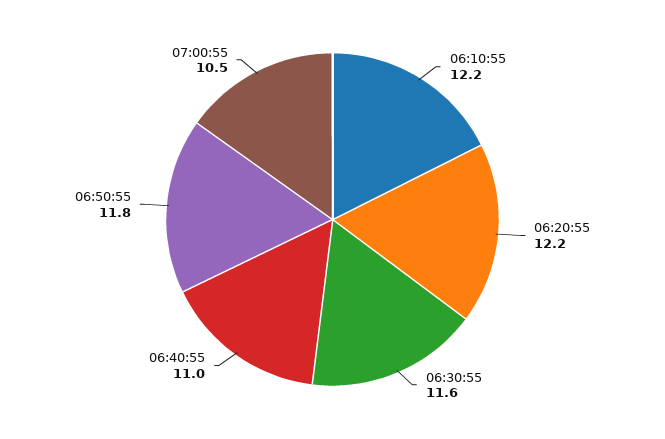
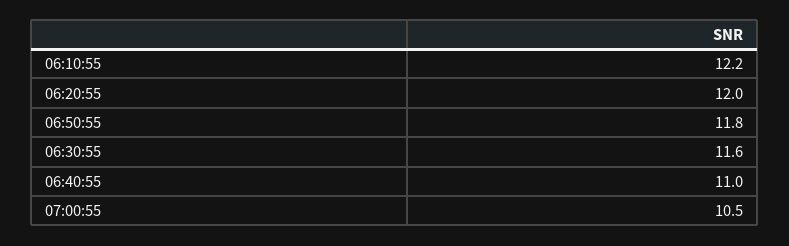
06:20:55: 12.2 -> 12

